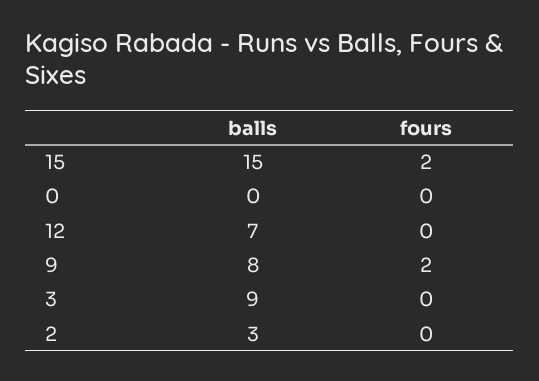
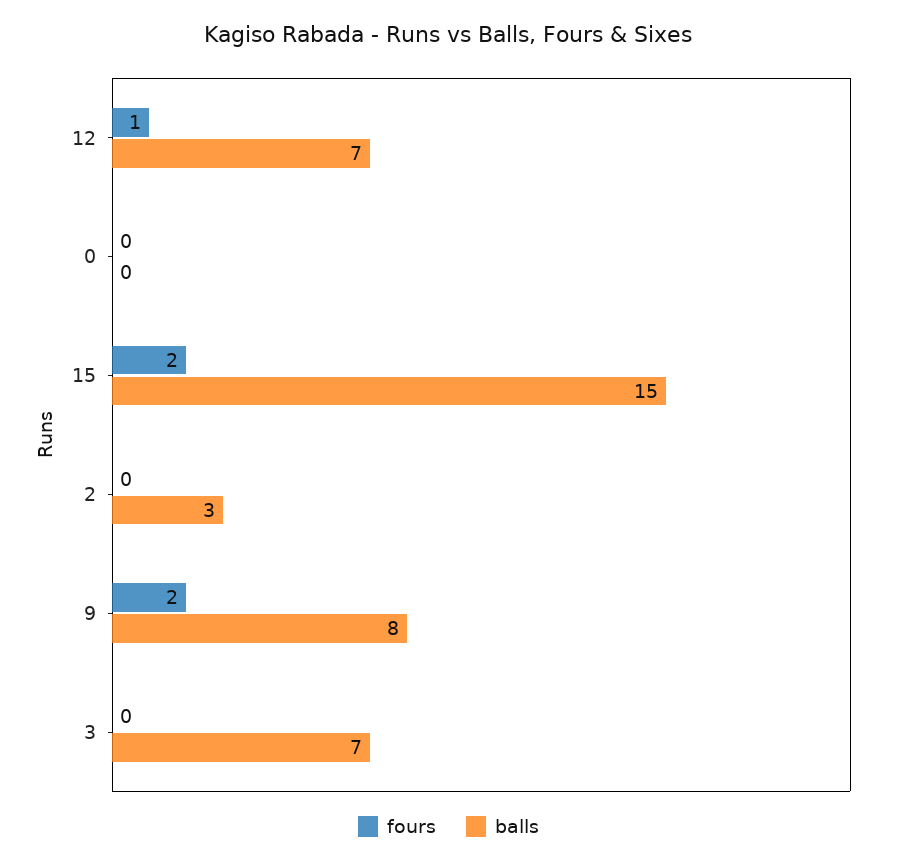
fours, 12: 0 -> 1
balls, 3: 9 -> 7

